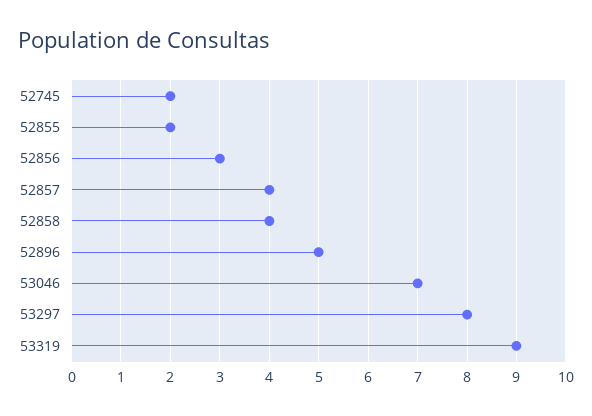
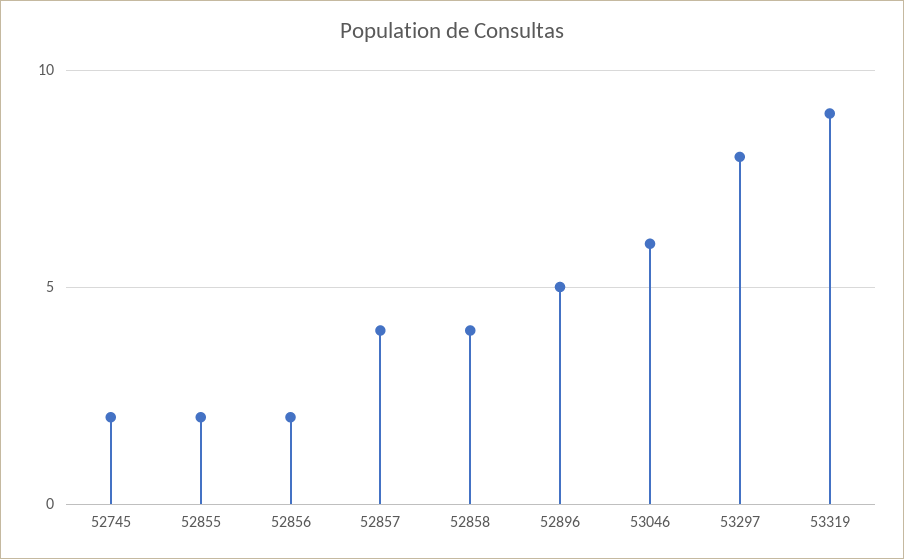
52856: 3 -> 2
53046: 7 -> 6

